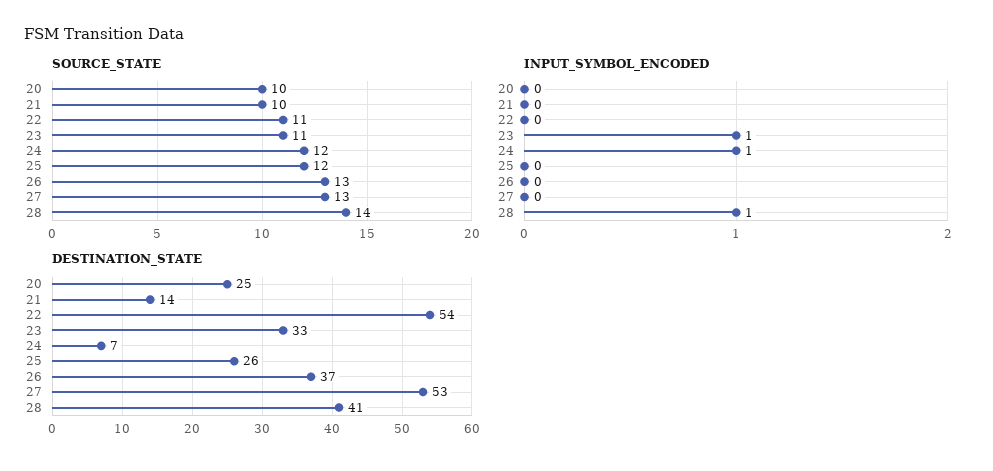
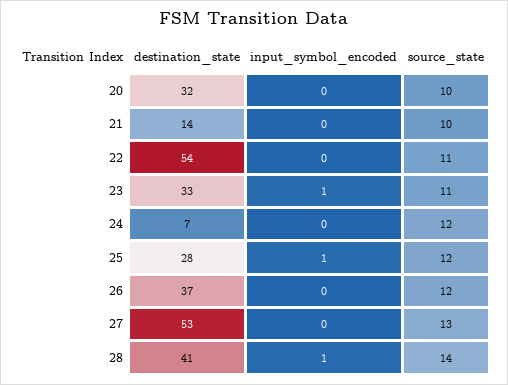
SOURCE_STATE, 26: 13 -> 12
INPUT_SYMBOL_ENCODED, 24: 1 -> 0
INPUT_SYMBOL_ENCODED, 25: 0 -> 1
DESTINATION_STATE, 20: 25 -> 32
DESTINATION_STATE, 25: 26 -> 28

